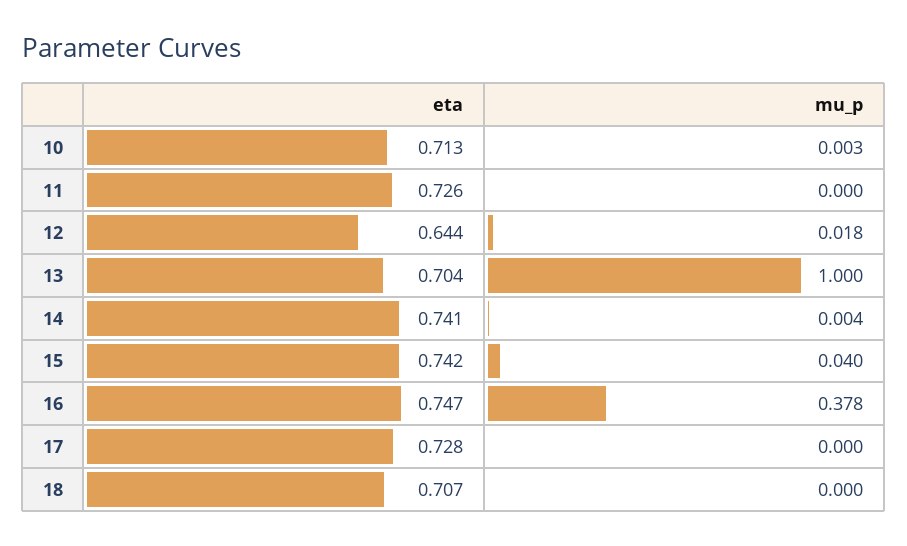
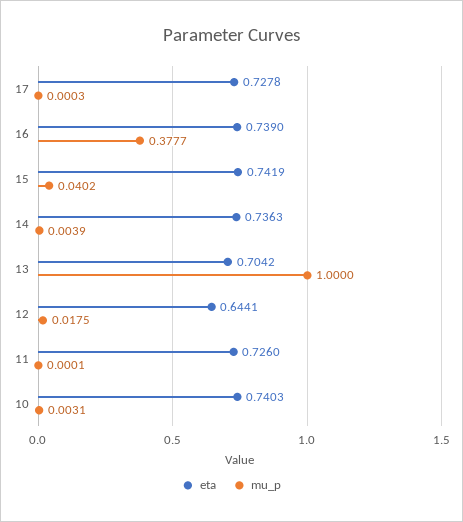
eta, 10: 0.713 -> 0.7403
eta, 14: 0.741 -> 0.7363
eta, 16: 0.747 -> 0.739
eta, 18: 0.707 -> none
mu_p, 18: 0 -> none

